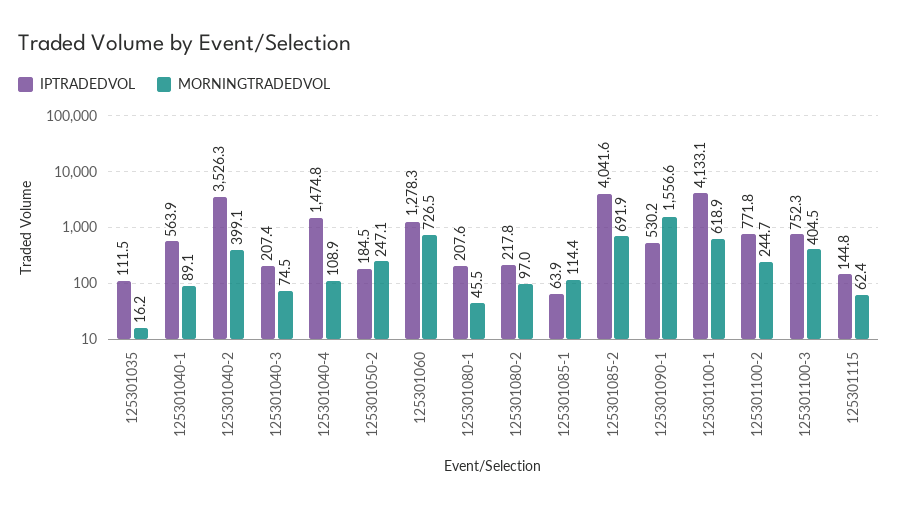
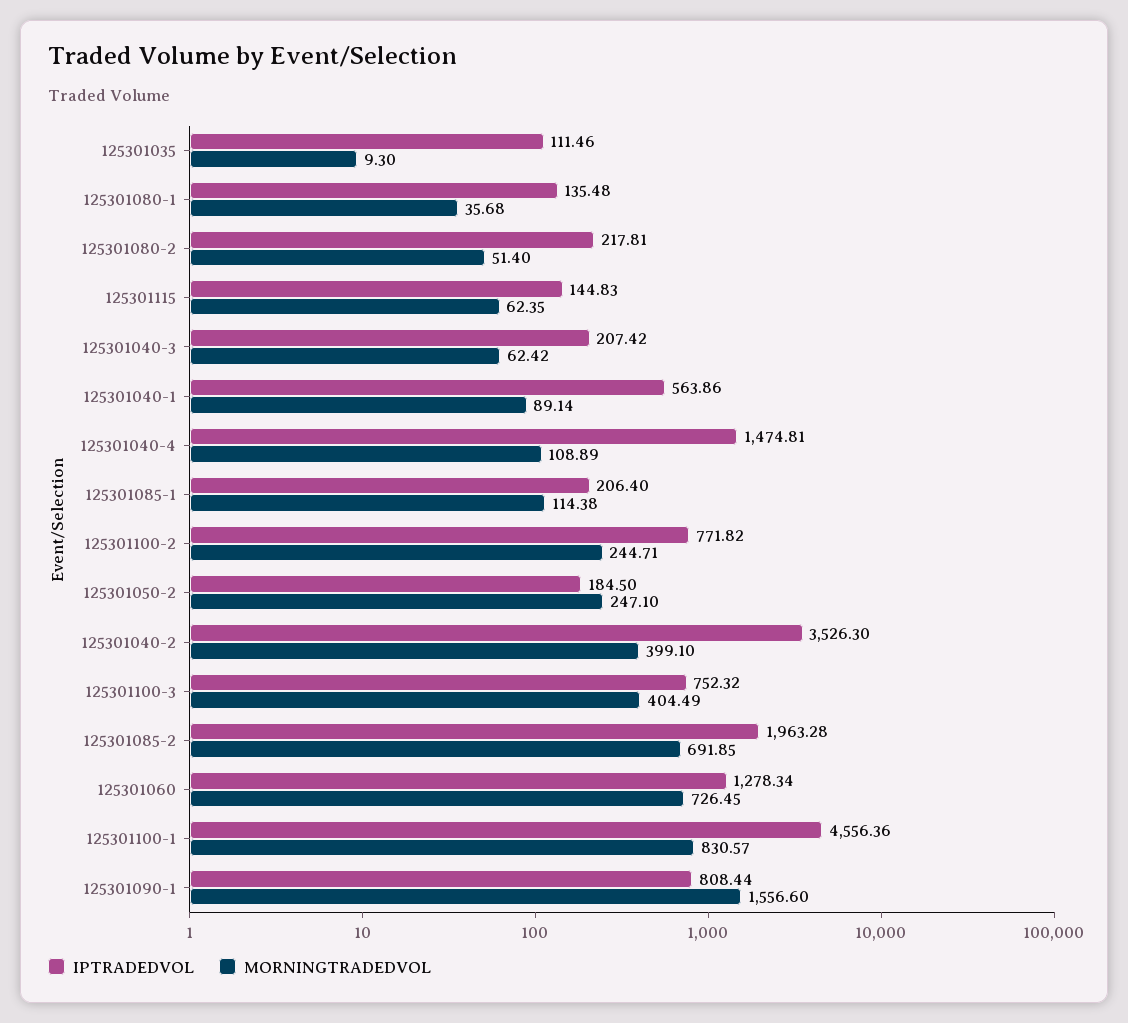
MORNINGTRADEDVOL, 125301035: 16.2 -> 9.3
MORNINGTRADEDVOL, 125301040-3: 74.5 -> 62.42
IPTRADEDVOL, 125301080-1: 207.6 -> 135.48
MORNINGTRADEDVOL, 125301080-1: 45.5 -> 35.68
MORNINGTRADEDVOL, 125301080-2: 97 -> 51.4
IPTRADEDVOL, 125301085-1: 63.9 -> 206.4
IPTRADEDVOL, 125301085-2: 4041.6 -> 1963.28
IPTRADEDVOL, 125301090-1: 530.2 -> 808.44
IPTRADEDVOL, 125301100-1: 4133.1 -> 4556.36
MORNINGTRADEDVOL, 125301100-1: 618.9 -> 830.57

